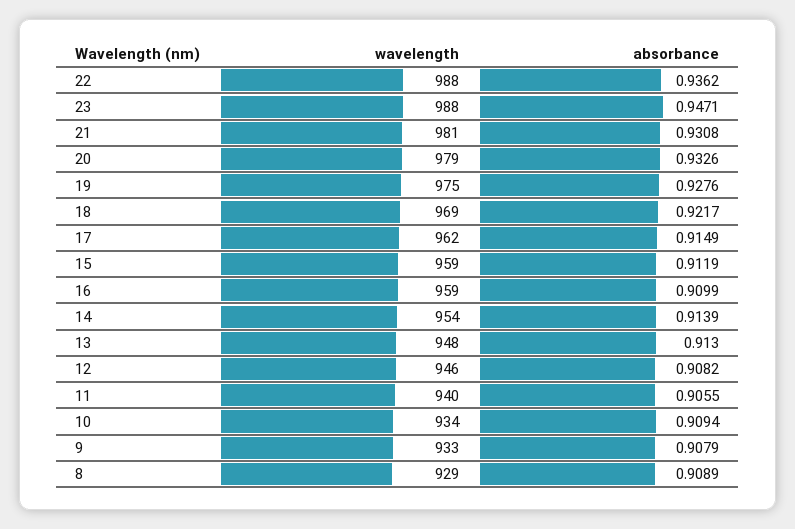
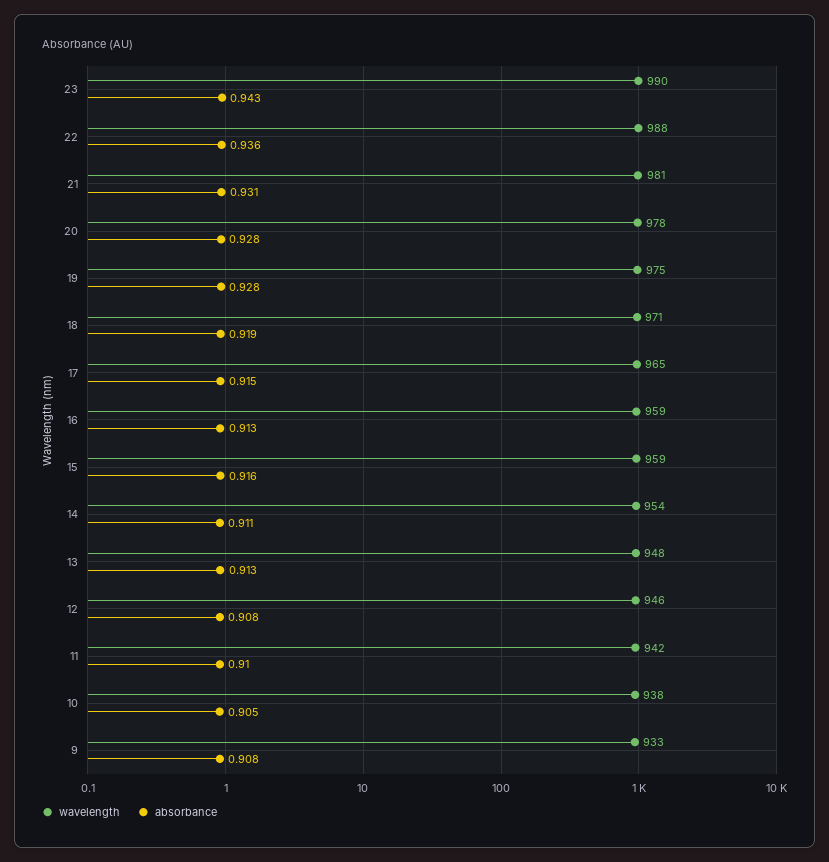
wavelength, 23: 988 -> 990
absorbance, 23: 0.9471 -> 0.943
wavelength, 20: 979 -> 978
absorbance, 20: 0.9326 -> 0.928
wavelength, 18: 969 -> 971
absorbance, 18: 0.9217 -> 0.919
wavelength, 17: 962 -> 965
absorbance, 15: 0.9119 -> 0.916
absorbance, 16: 0.9099 -> 0.913
absorbance, 14: 0.9139 -> 0.911
wavelength, 11: 940 -> 942
absorbance, 11: 0.9055 -> 0.91
wavelength, 10: 934 -> 938
absorbance, 10: 0.9094 -> 0.905
wavelength, 8: 929 -> none
absorbance, 8: 0.9089 -> none

